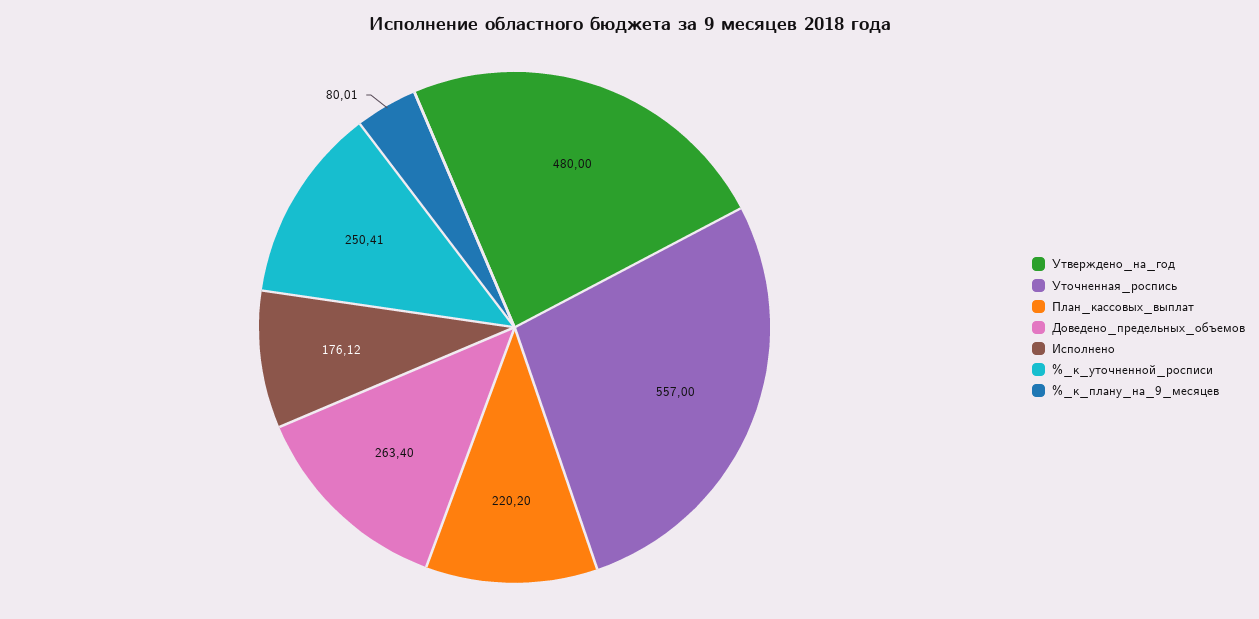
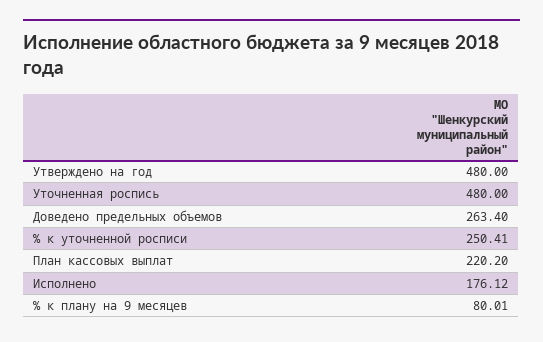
Уточненная_роспись: 557 -> 480

